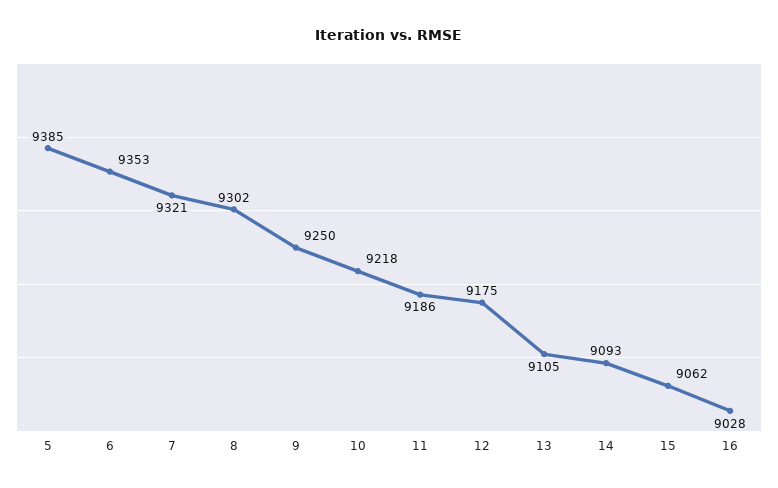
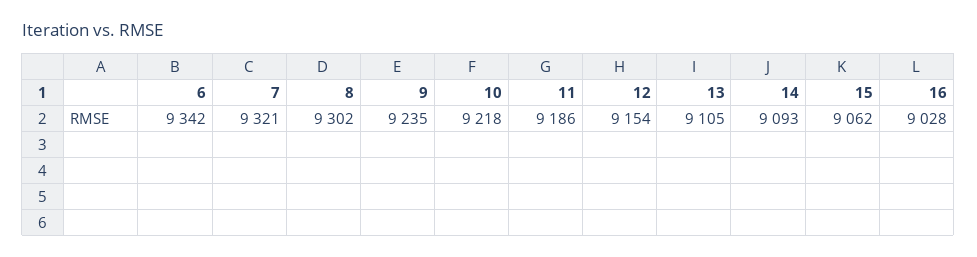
5: 9385 -> none
6: 9353 -> 9342
9: 9250 -> 9235
12: 9175 -> 9154

